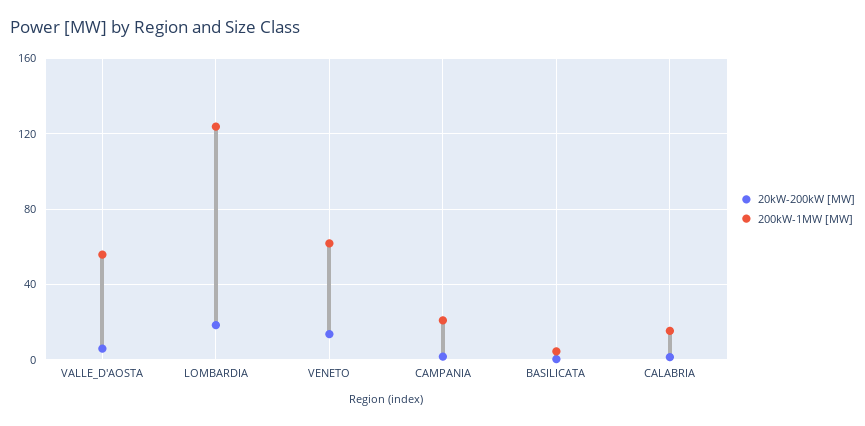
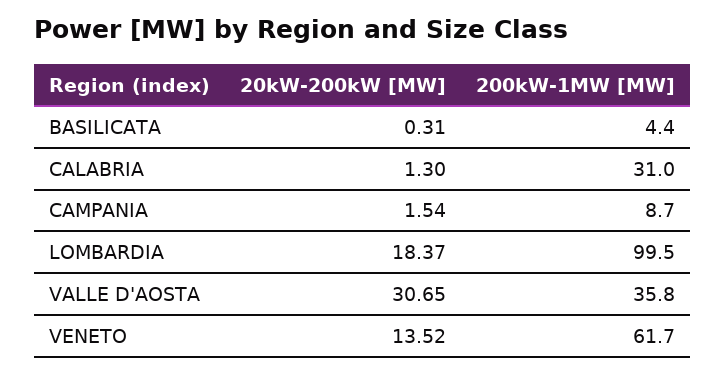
20kW-200kW [MW], VALLE_D'AOSTA: 5 -> 30.65
200kW-1MW [MW], VALLE_D'AOSTA: 55 -> 35.8
200kW-1MW [MW], LOMBARDIA: 125 -> 99.5
200kW-1MW [MW], CAMPANIA: 20 -> 8.7
200kW-1MW [MW], CALABRIA: 15 -> 31

